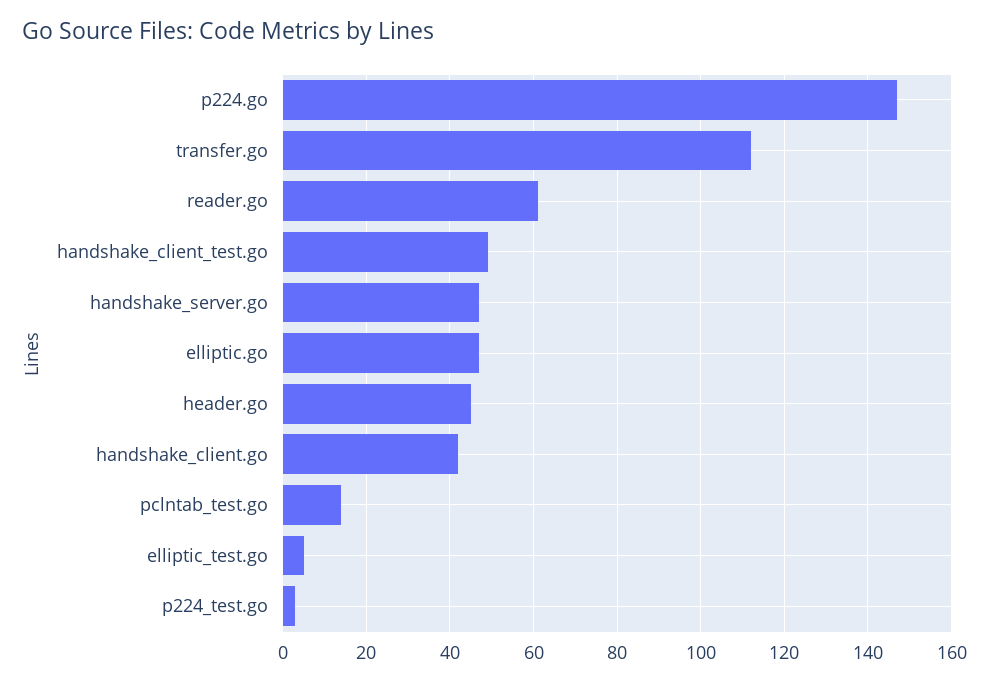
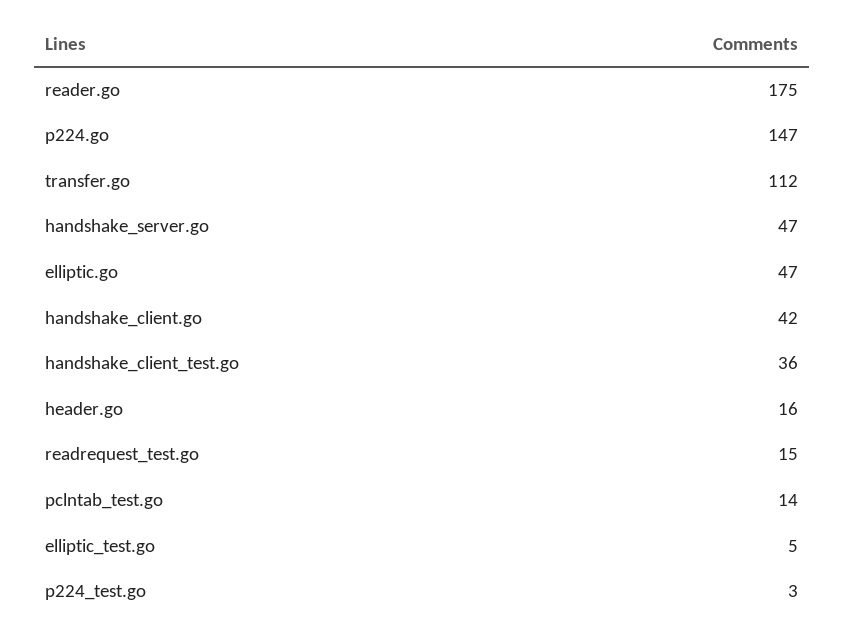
reader.go: 60 -> 175
handshake_client_test.go: 50 -> 36
header.go: 45 -> 16
readrequest_test.go: none -> 15

